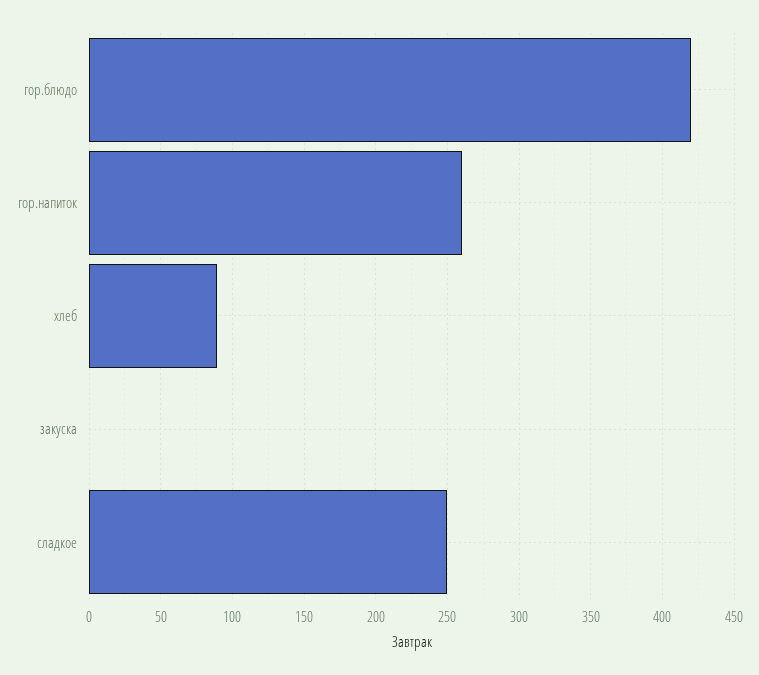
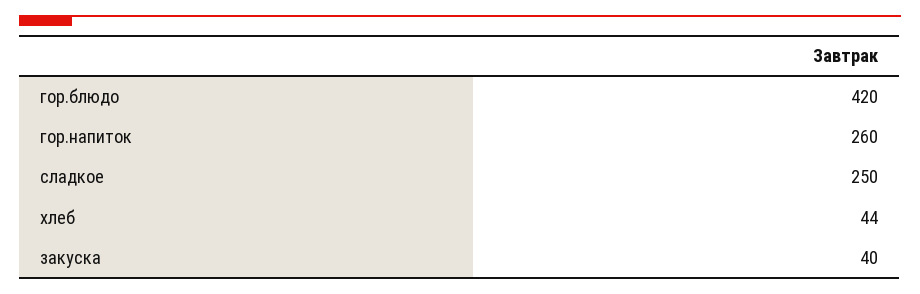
хлеб: 90 -> 44
закуска: 0 -> 40

